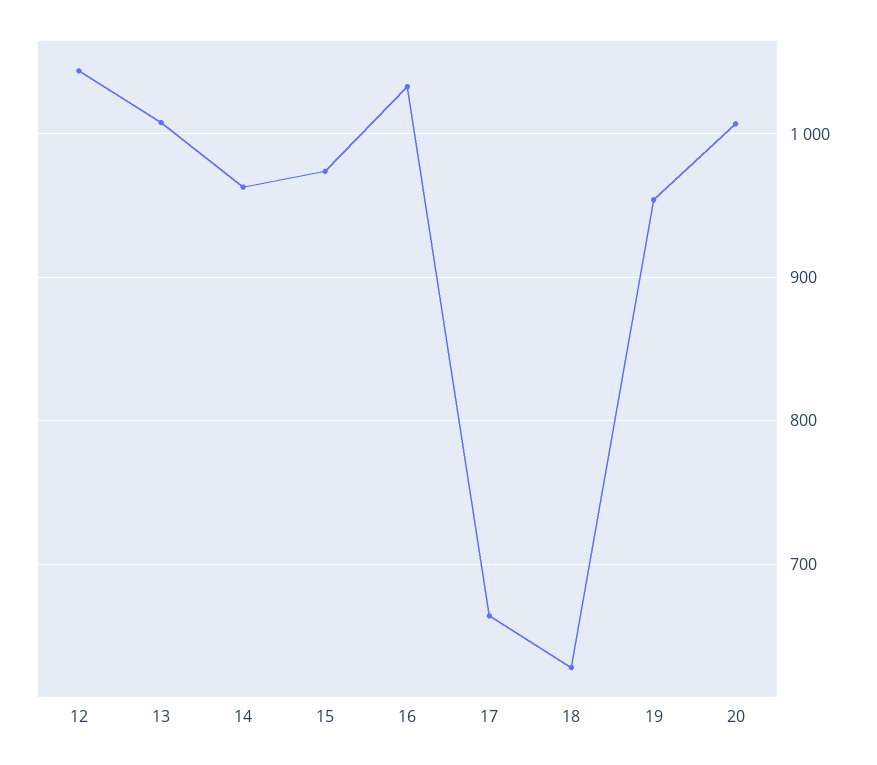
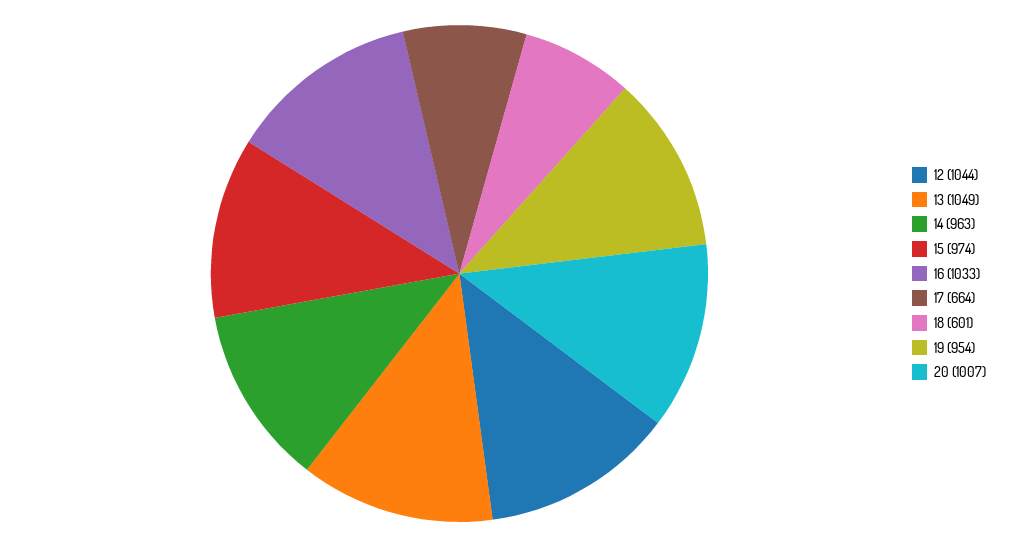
13: 1010 -> 1049
18: 630 -> 601

